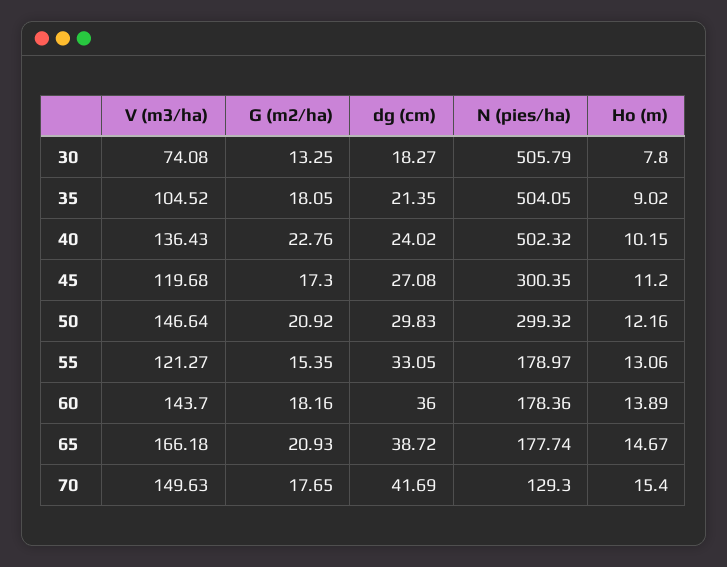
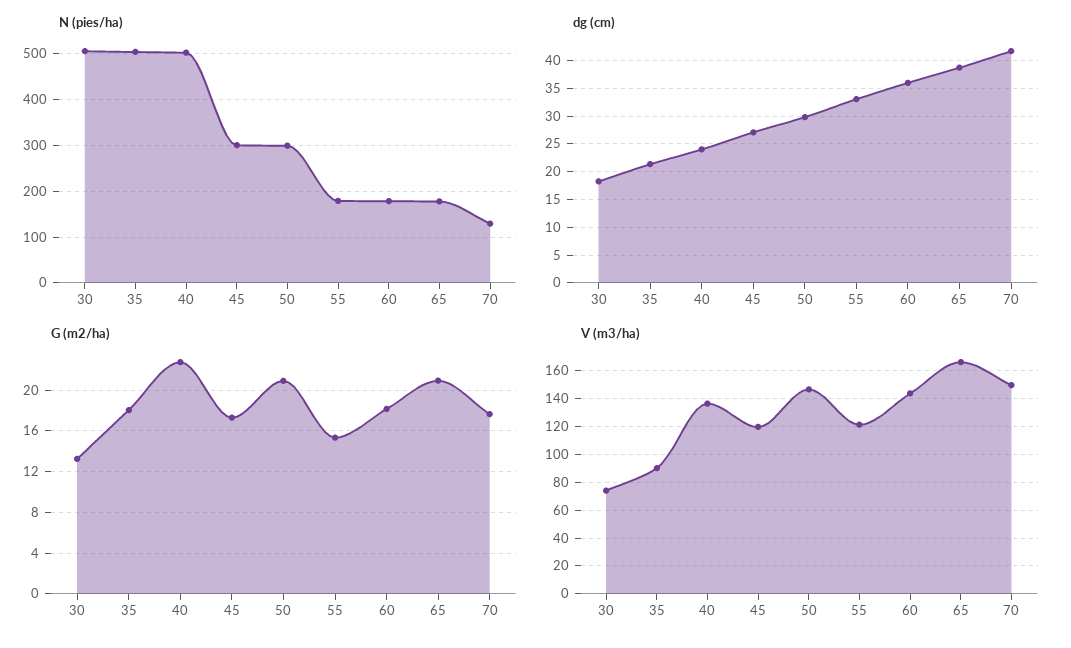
Ho (m), 30: 7.8 -> none
V (m3/ha), 35: 104.52 -> 90
Ho (m), 35: 9.02 -> none
Ho (m), 40: 10.15 -> none
Ho (m), 45: 11.2 -> none
Ho (m), 50: 12.16 -> none
Ho (m), 55: 13.06 -> none
Ho (m), 60: 13.89 -> none
Ho (m), 65: 14.67 -> none
Ho (m), 70: 15.4 -> none

